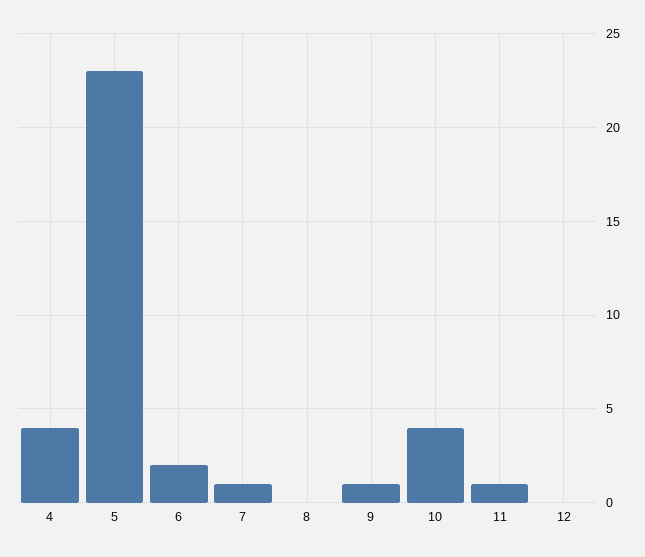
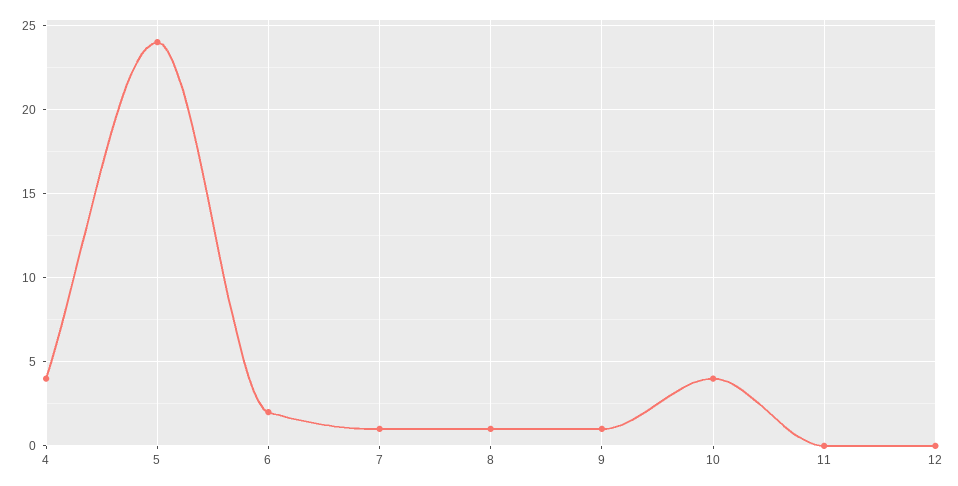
5: 23 -> 24
8: 0 -> 1
11: 1 -> 0

